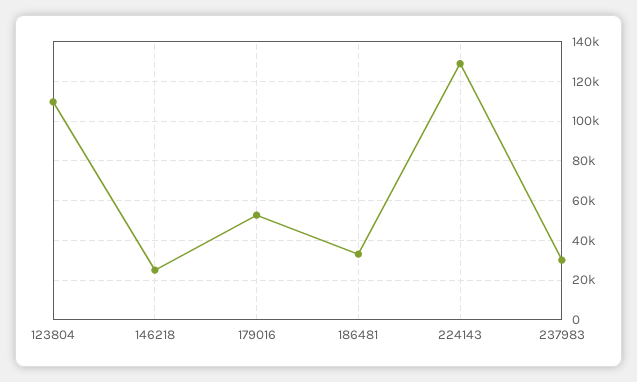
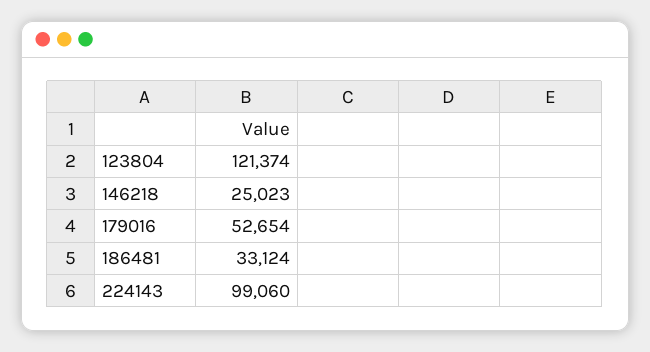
123804: 110000 -> 121374
224143: 130000 -> 99060
237983: 30000 -> none

